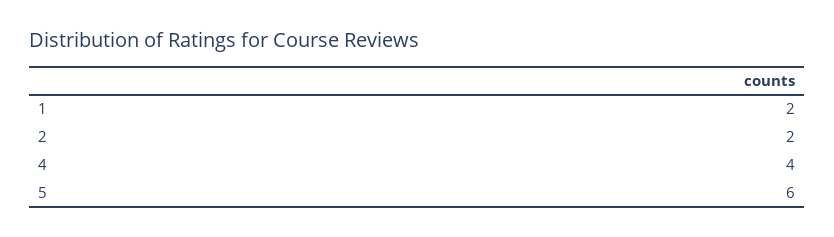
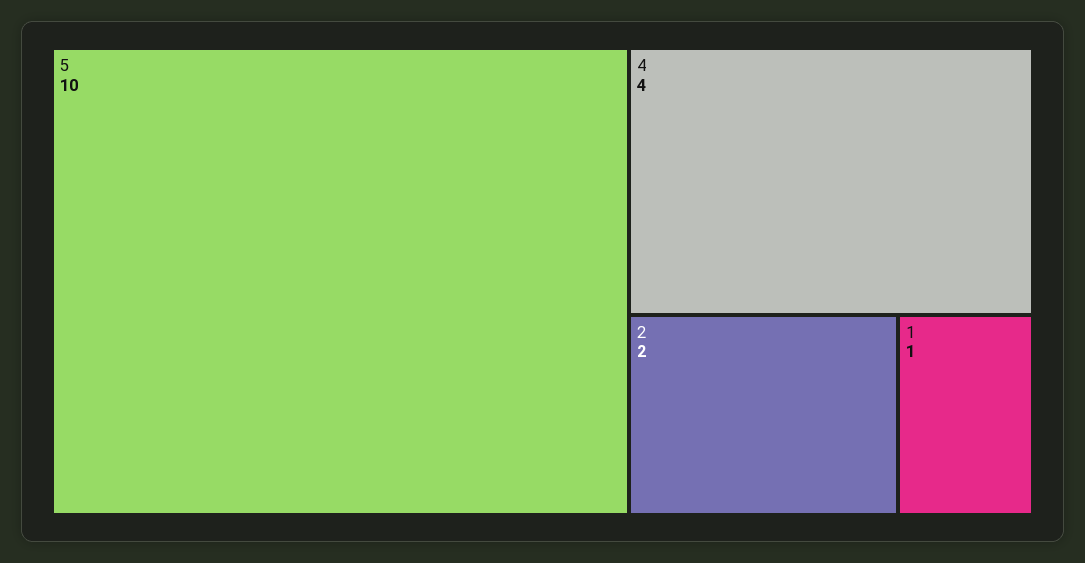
1: 2 -> 1
5: 6 -> 10

